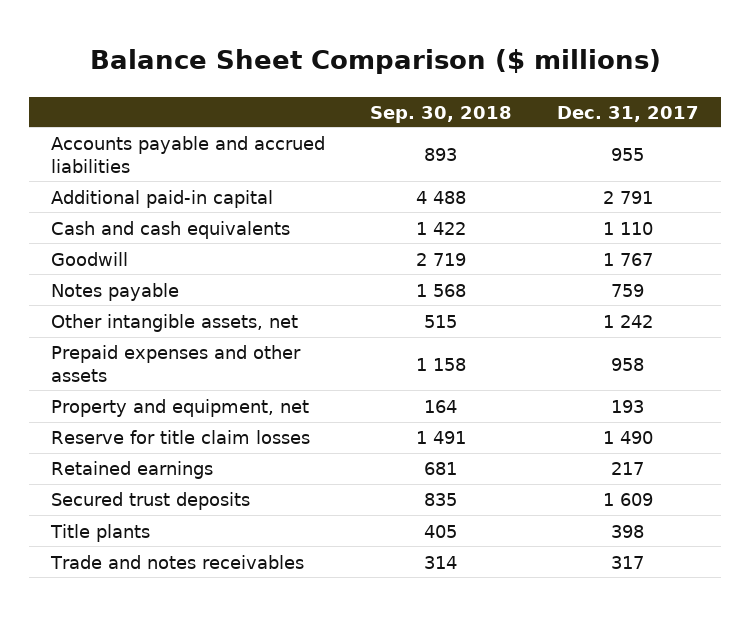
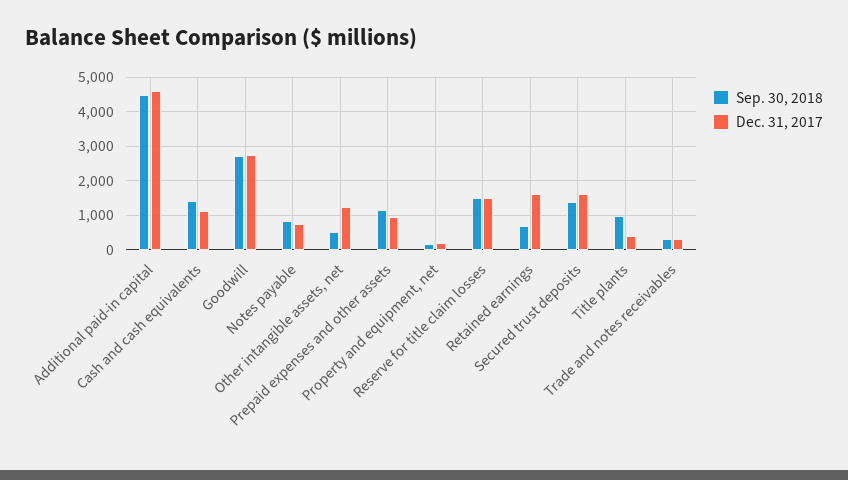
Sep. 30, 2018, Accounts payable and accrued liabilities: 893 -> none
Dec. 31, 2017, Accounts payable and accrued liabilities: 955 -> none
Dec. 31, 2017, Additional paid-in capital: 2791 -> 4600
Dec. 31, 2017, Goodwill: 1767 -> 2800
Sep. 30, 2018, Notes payable: 1568 -> 800
Dec. 31, 2017, Retained earnings: 217 -> 1600
Sep. 30, 2018, Secured trust deposits: 835 -> 1400
Sep. 30, 2018, Title plants: 405 -> 1000

